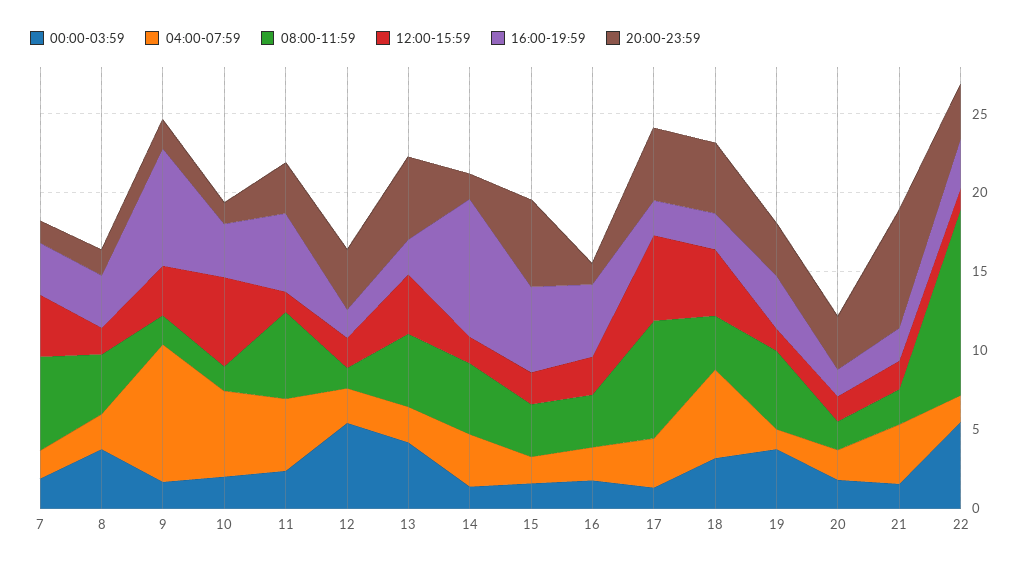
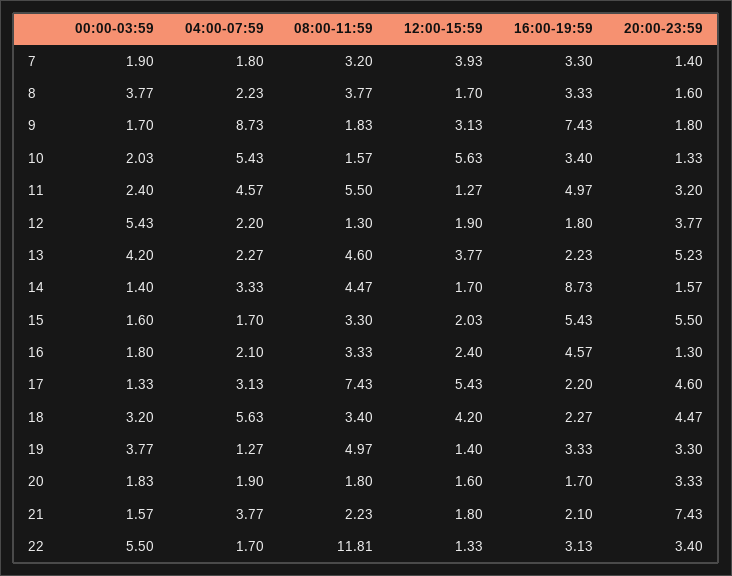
08:00-11:59, 7: 6 -> 3.2

